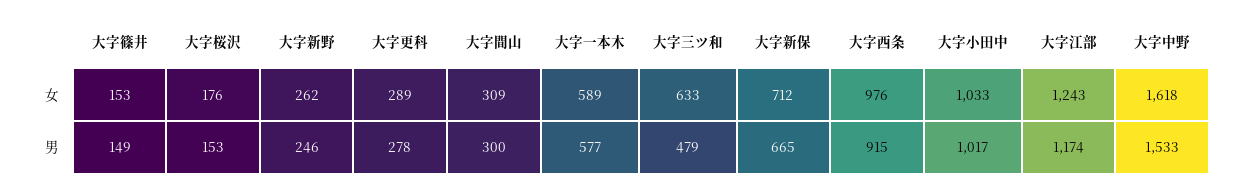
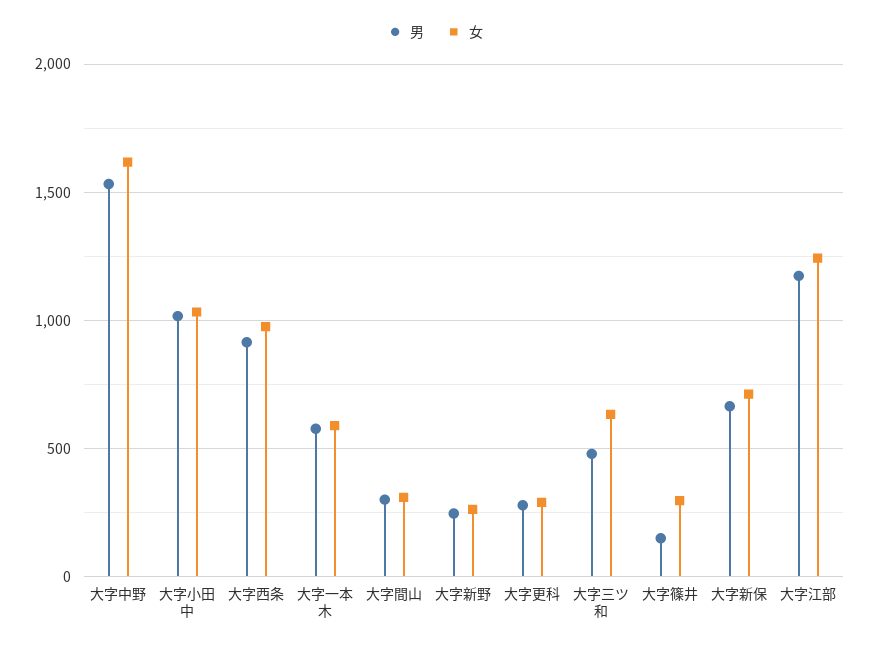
女, 大字篠井: 153 -> 300
女, 大字桜沢: 176 -> none
男, 大字桜沢: 153 -> none

